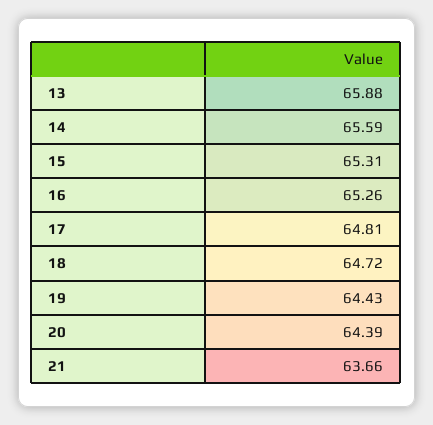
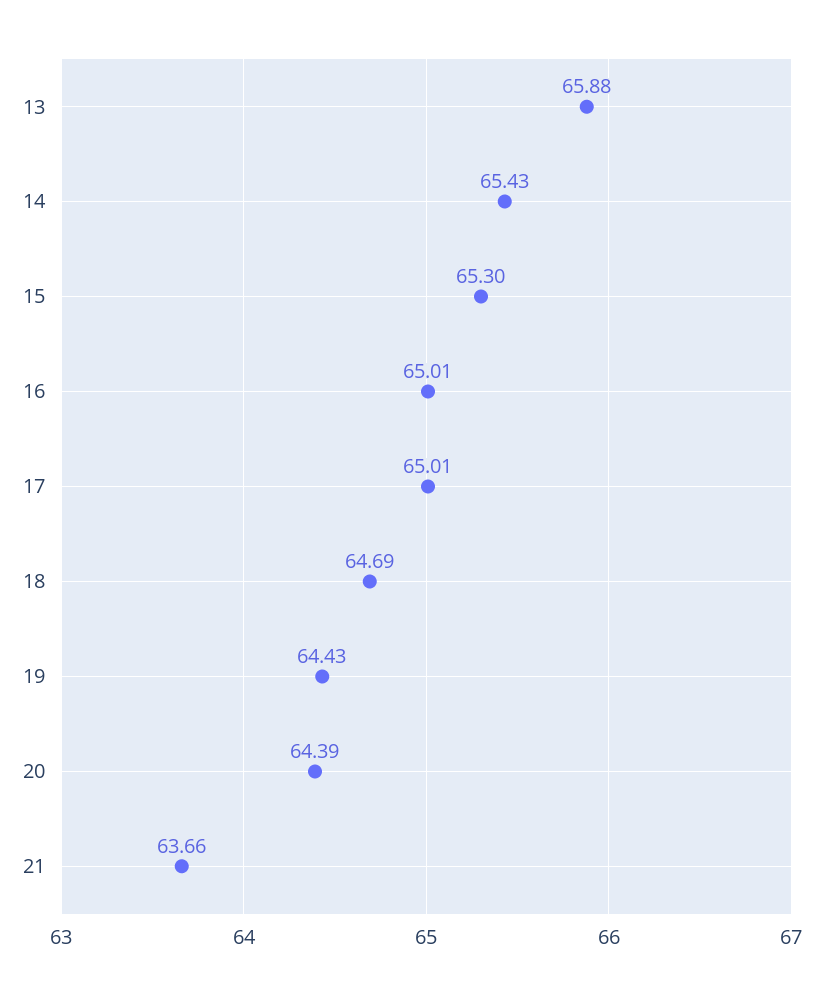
14: 65.59 -> 65.43
15: 65.31 -> 65.3
16: 65.26 -> 65.01
17: 64.81 -> 65.01
18: 64.72 -> 64.69

